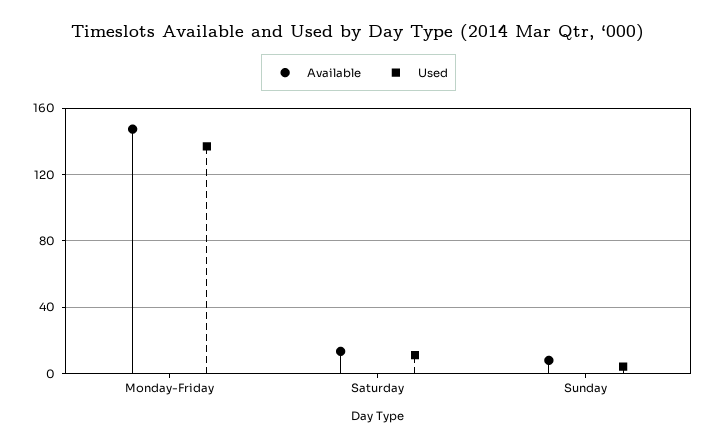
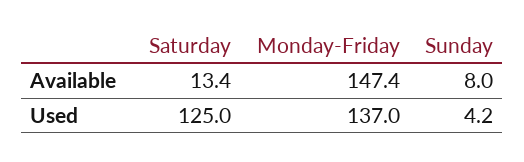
Used, Saturday: 10 -> 125

